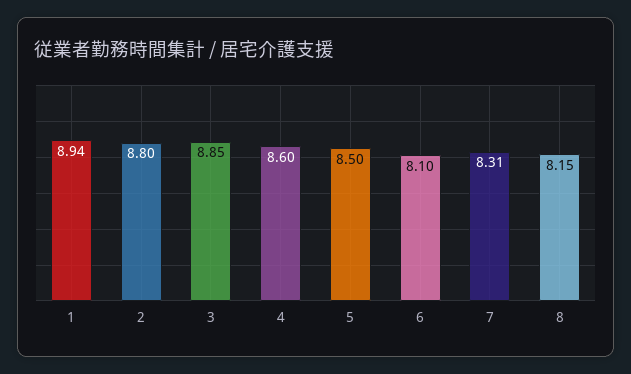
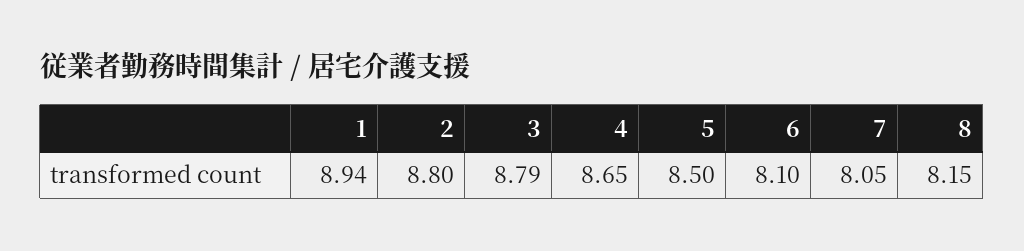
3: 8.85 -> 8.79
4: 8.6 -> 8.65
7: 8.31 -> 8.05

